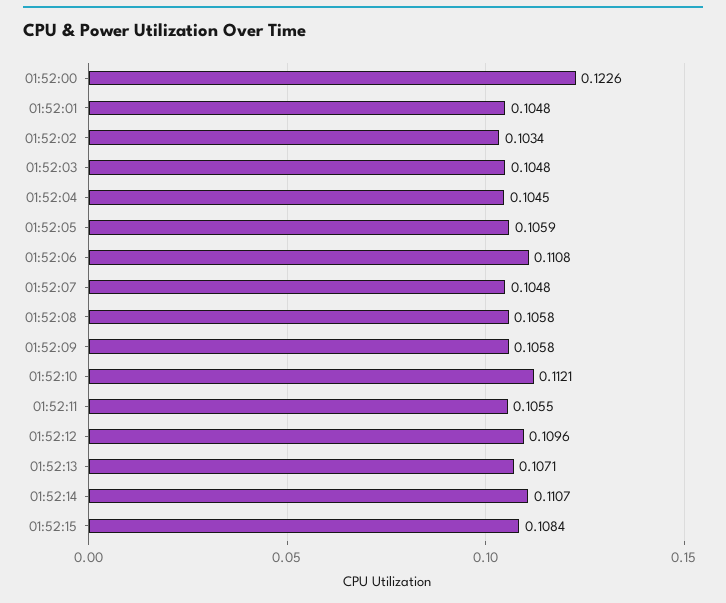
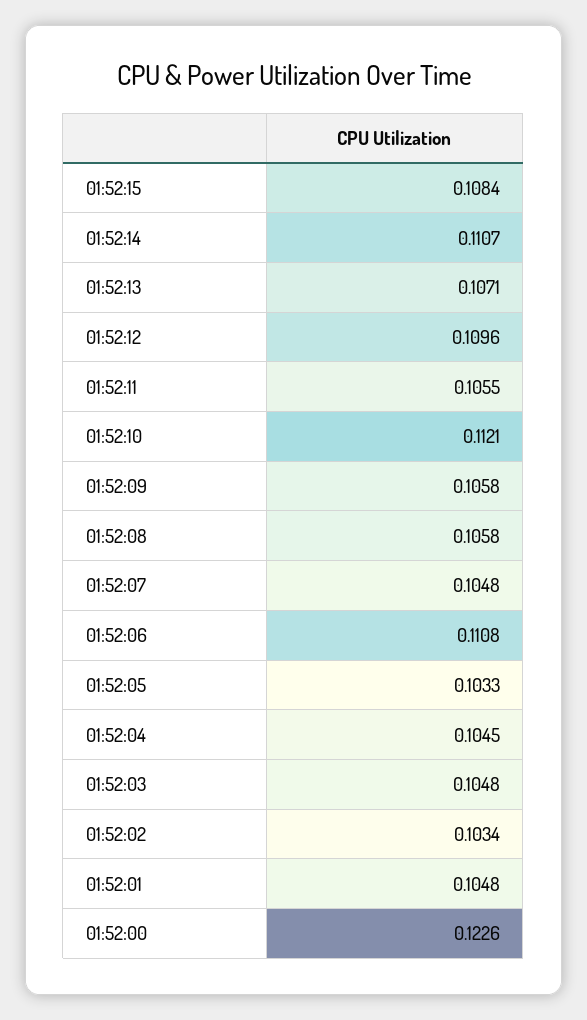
01:52:05: 0.1059 -> 0.1033

